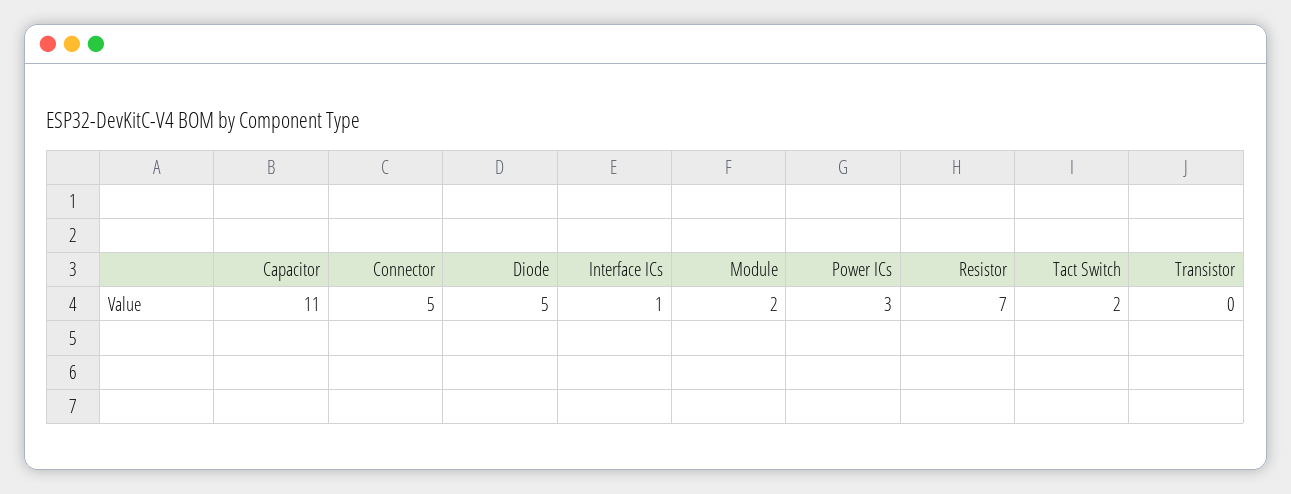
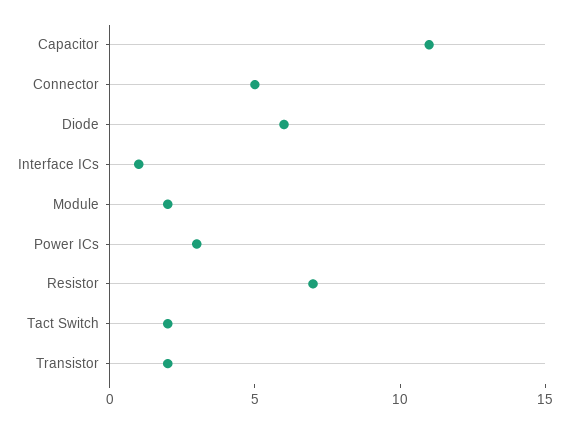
Diode: 5 -> 6
Transistor: 0 -> 2

